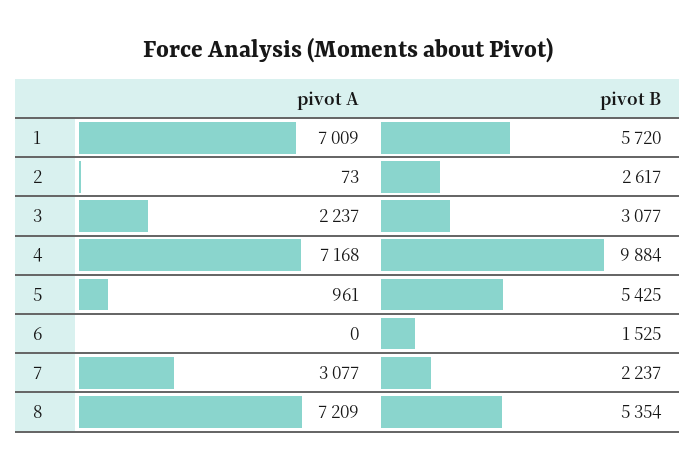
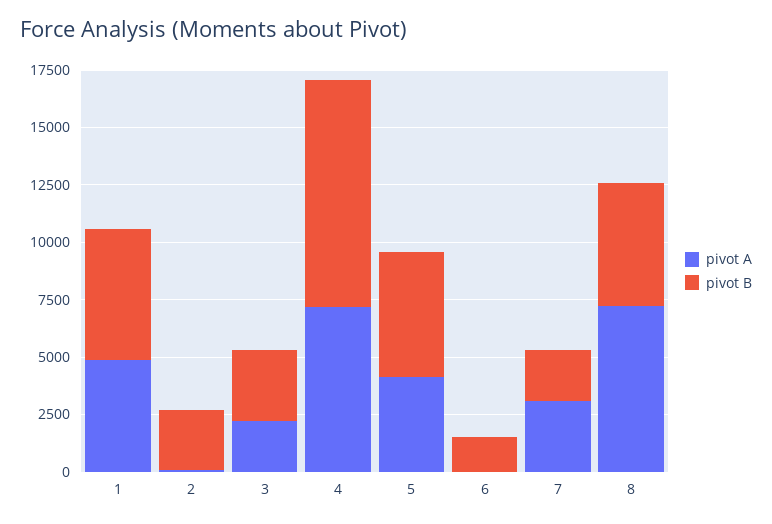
pivot A, 1: 7009 -> 5000
pivot A, 5: 961 -> 4000

